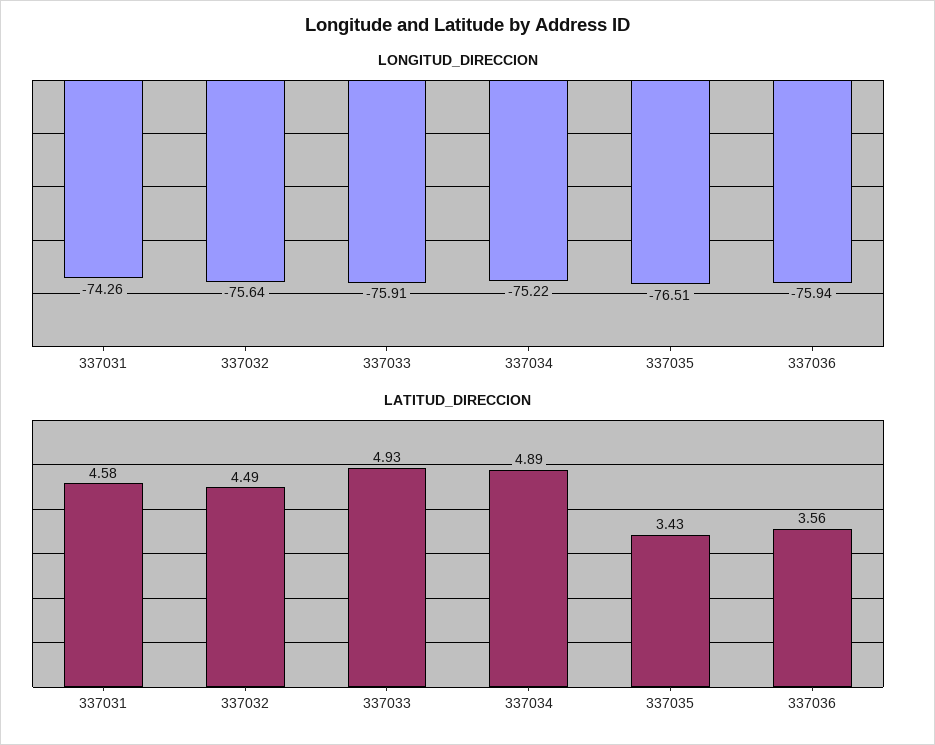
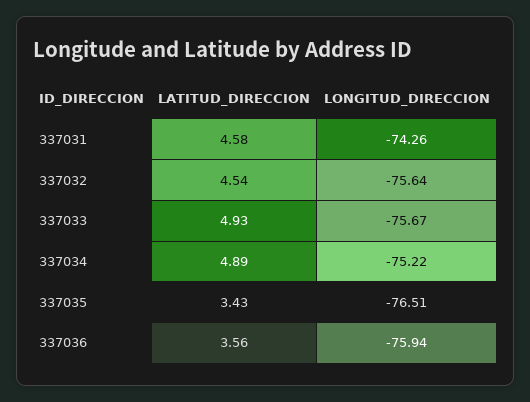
LONGITUD_DIRECCION, 337033: -75.91 -> -75.67
LATITUD_DIRECCION, 337032: 4.49 -> 4.54

